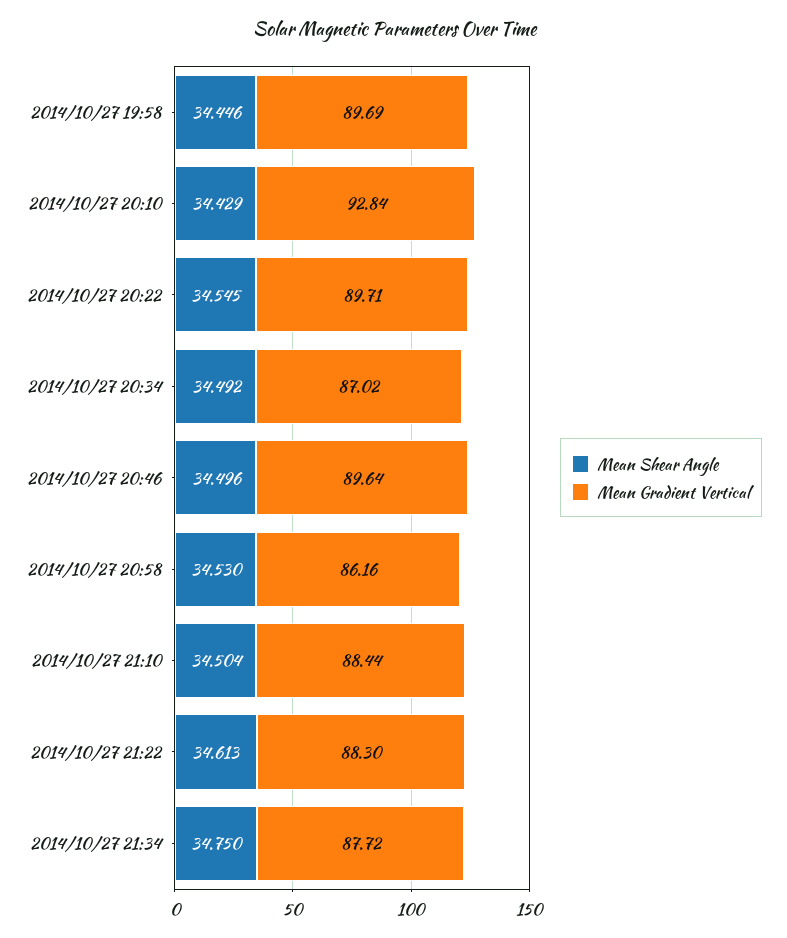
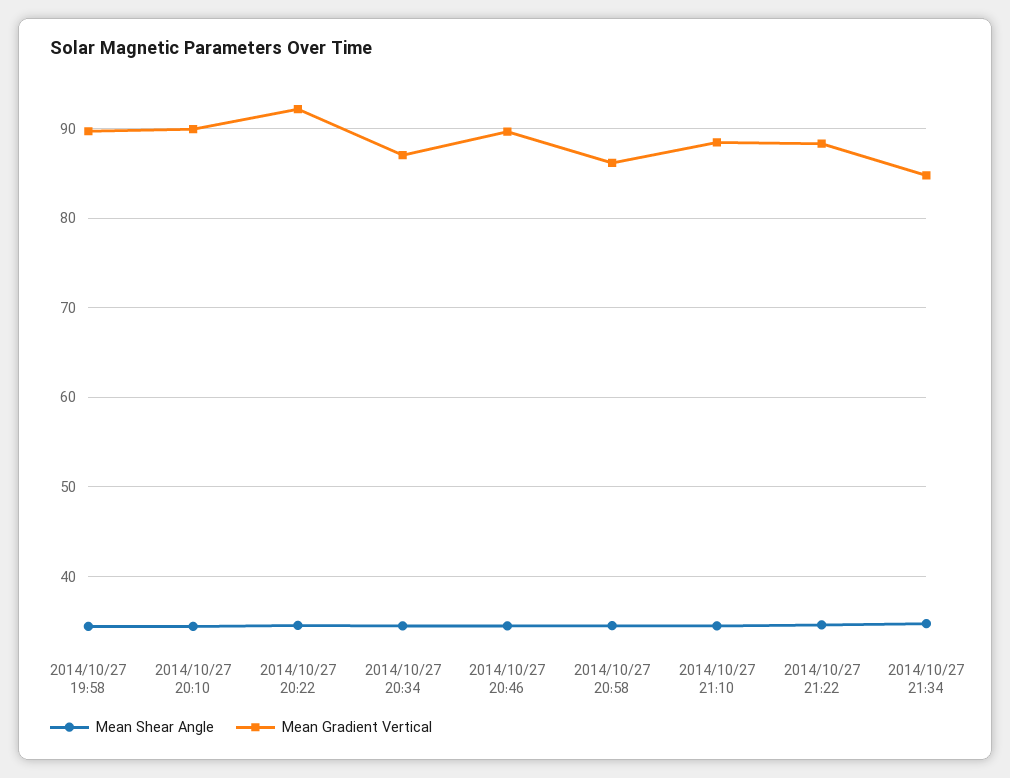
Mean Gradient Vertical, 2014/10/27 20:10: 92.84 -> 90
Mean Gradient Vertical, 2014/10/27 20:22: 89.71 -> 92
Mean Gradient Vertical, 2014/10/27 21:34: 87.72 -> 85

